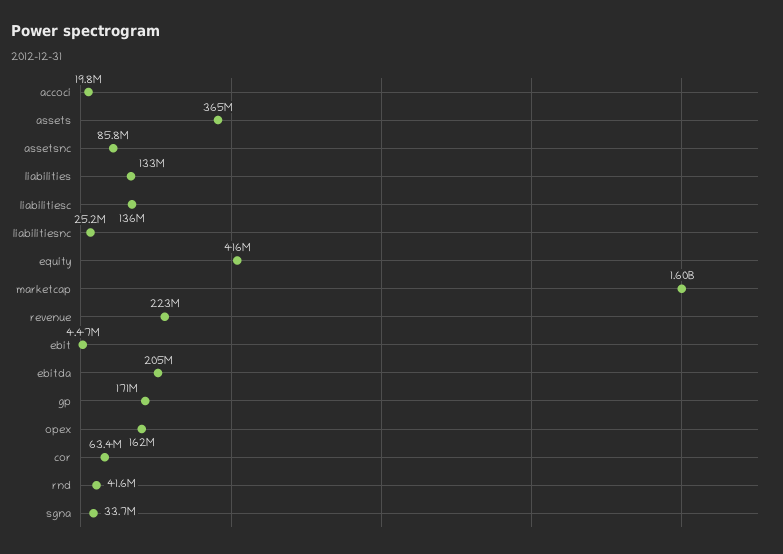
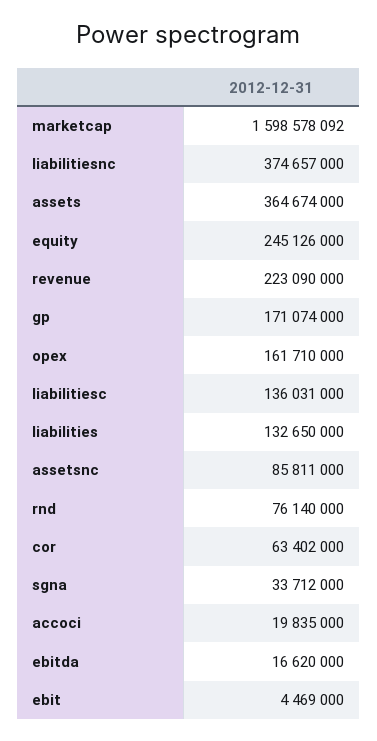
liabilitiesnc: 25200000 -> 374657000
equity: 416000000 -> 245126000
ebitda: 205000000 -> 16620000
rnd: 41600000 -> 76140000

